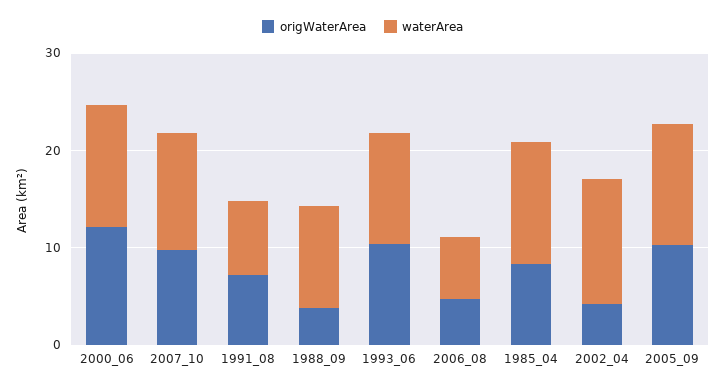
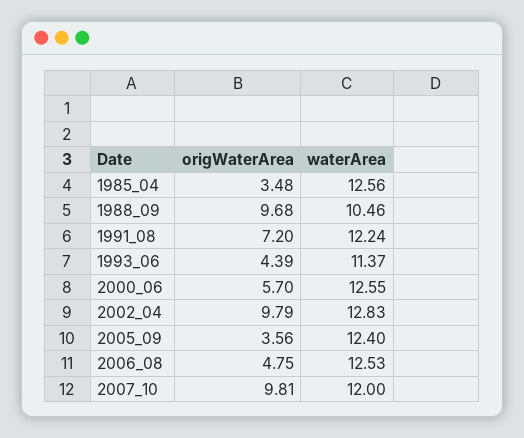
origWaterArea, 2000_06: 12 -> 5.7
waterArea, 1991_08: 8 -> 12.24
origWaterArea, 1988_09: 4 -> 9.68
origWaterArea, 1993_06: 10 -> 4.39
waterArea, 2006_08: 6 -> 12.53
origWaterArea, 1985_04: 8 -> 3.48
origWaterArea, 2002_04: 4 -> 9.79
origWaterArea, 2005_09: 10 -> 3.56

